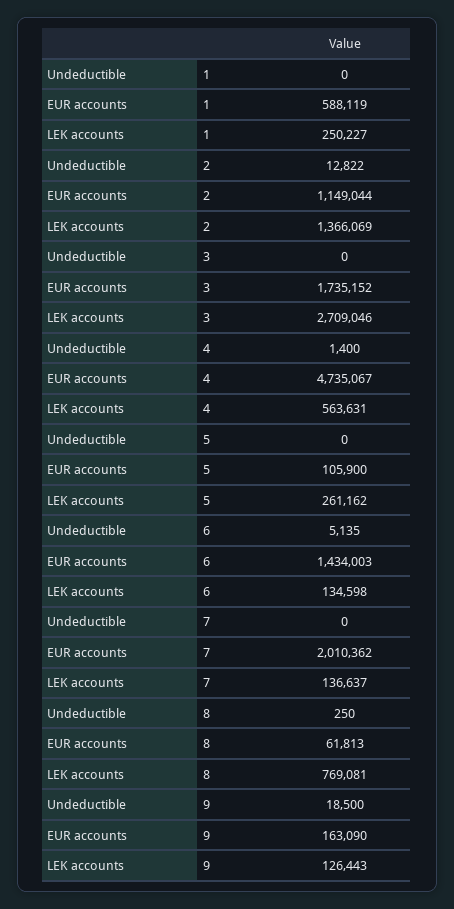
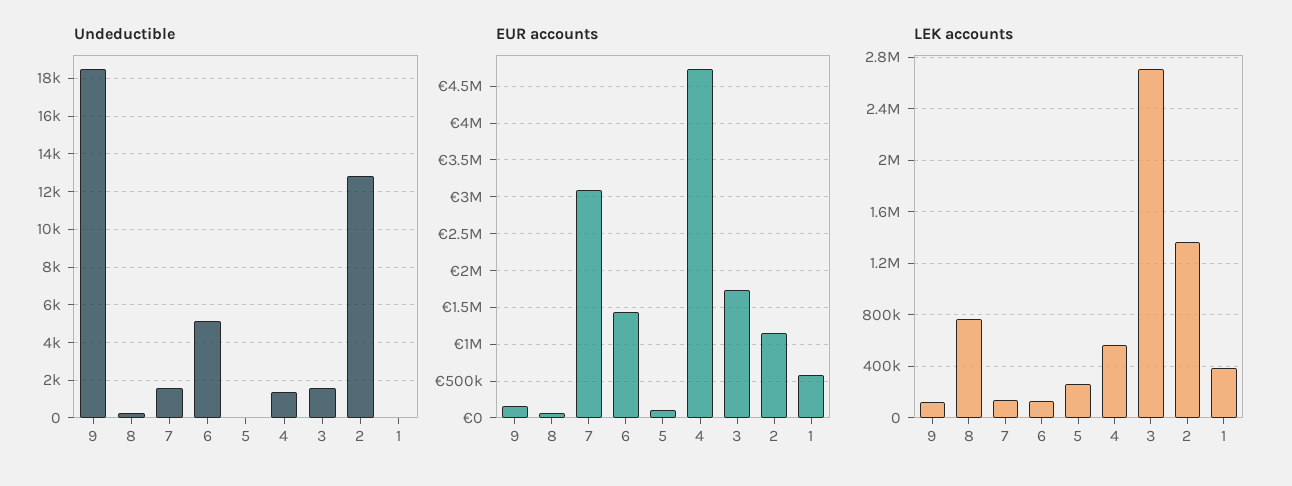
LEK accounts, 1: 250227 -> 400000
Undeductible, 3: 0 -> 1500
Undeductible, 7: 0 -> 1500
EUR accounts, 7: 2010362 -> 3100000

